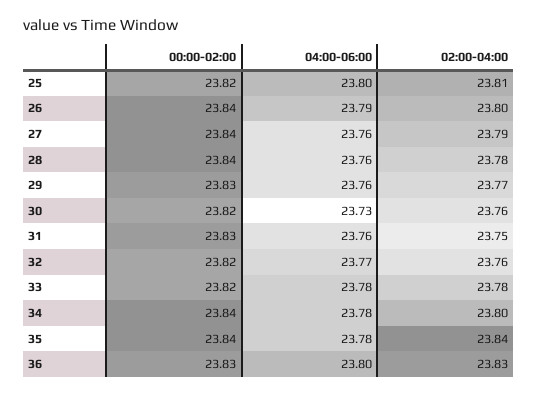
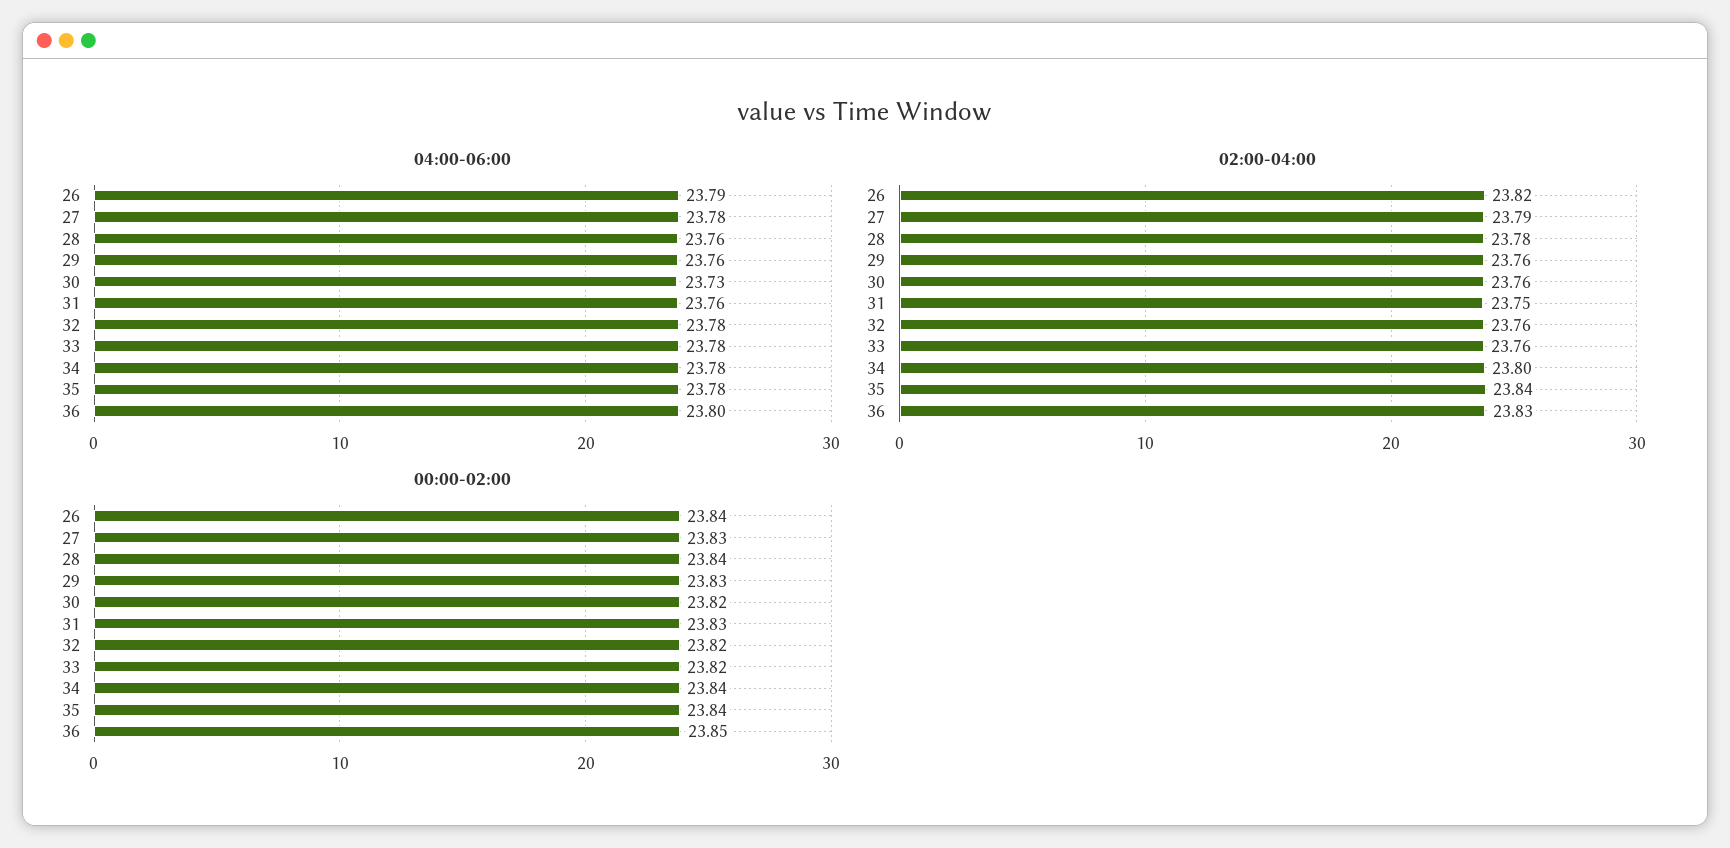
00:00-02:00, 25: 23.82 -> none
04:00-06:00, 25: 23.8 -> none
02:00-04:00, 25: 23.81 -> none
02:00-04:00, 26: 23.8 -> 23.82
00:00-02:00, 27: 23.84 -> 23.83
04:00-06:00, 27: 23.76 -> 23.78
02:00-04:00, 29: 23.77 -> 23.76
04:00-06:00, 32: 23.77 -> 23.78
02:00-04:00, 33: 23.78 -> 23.76
00:00-02:00, 36: 23.83 -> 23.85

